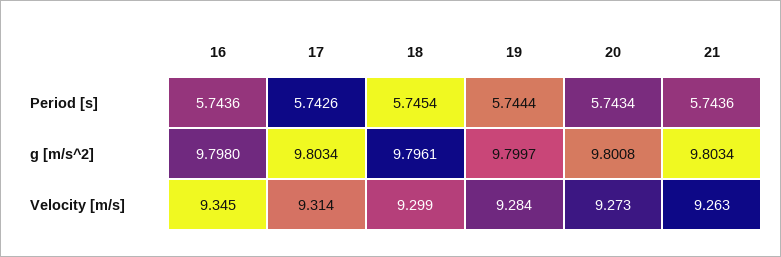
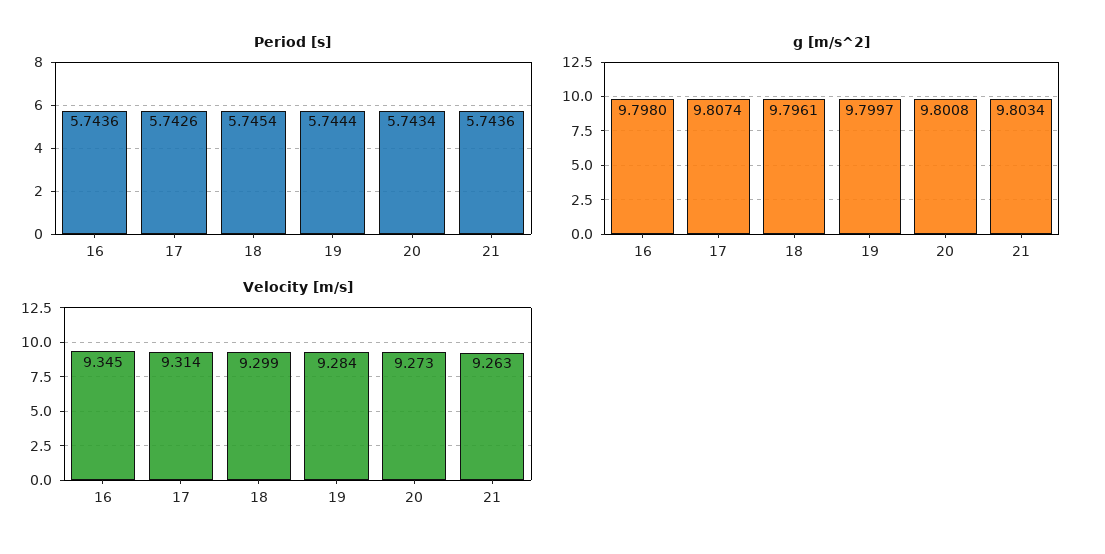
g [m/s^2], 17: 9.8034 -> 9.8074

